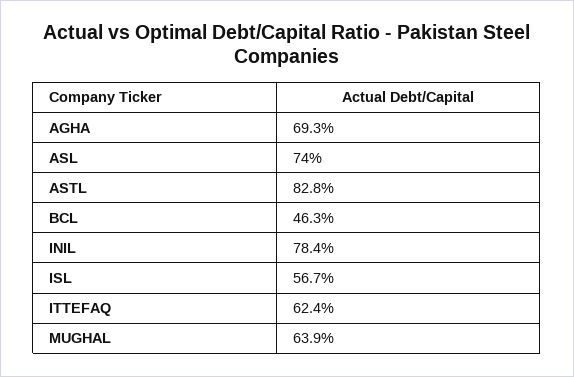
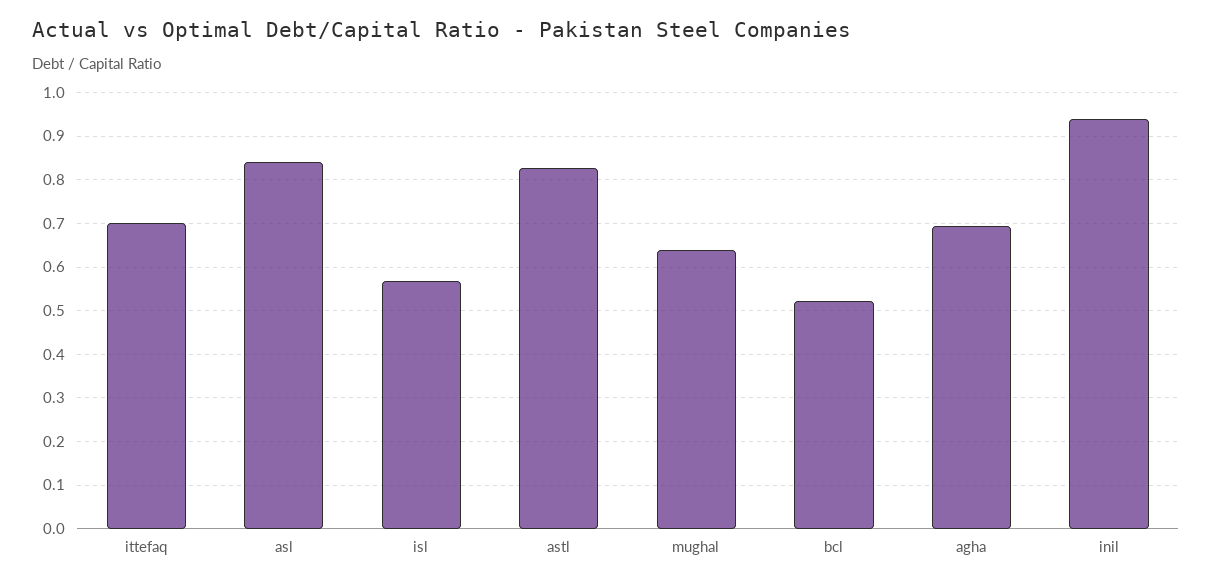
ASL: 0.74 -> 0.84
BCL: 0.463 -> 0.52
INIL: 0.784 -> 0.94
ITTEFAQ: 0.624 -> 0.7

